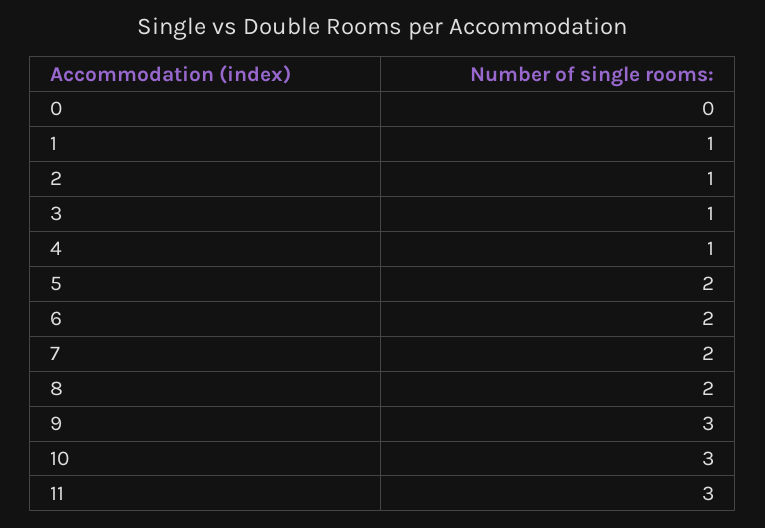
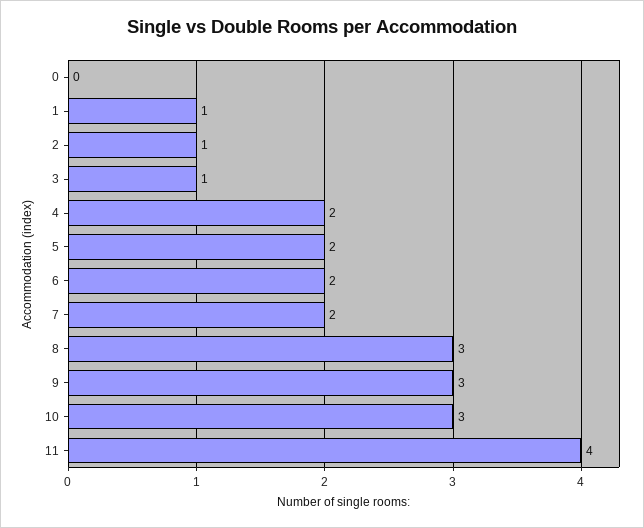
4: 1 -> 2
8: 2 -> 3
11: 3 -> 4

